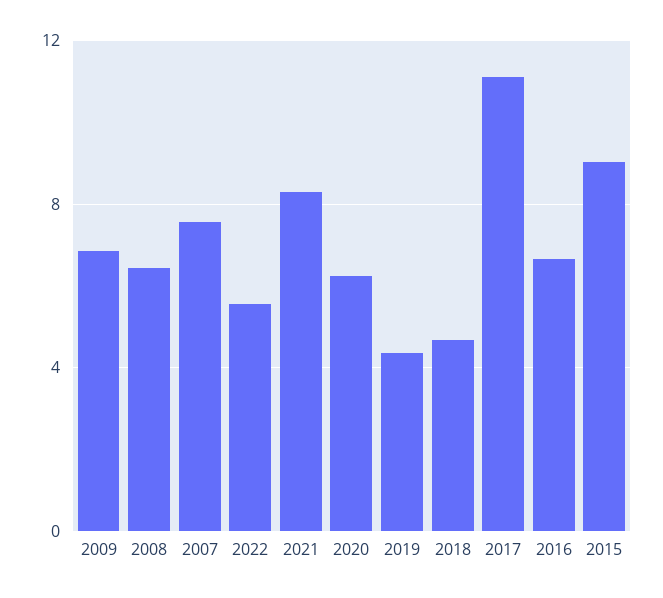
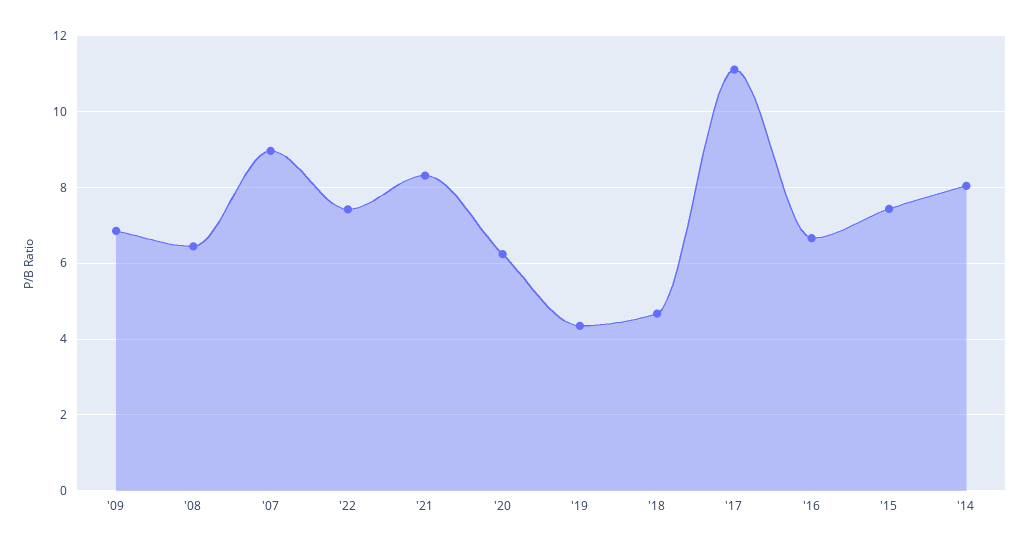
2007: 7.5 -> 9
2022: 5.5 -> 7.4
2015: 9 -> 7.4
'14: none -> 8

